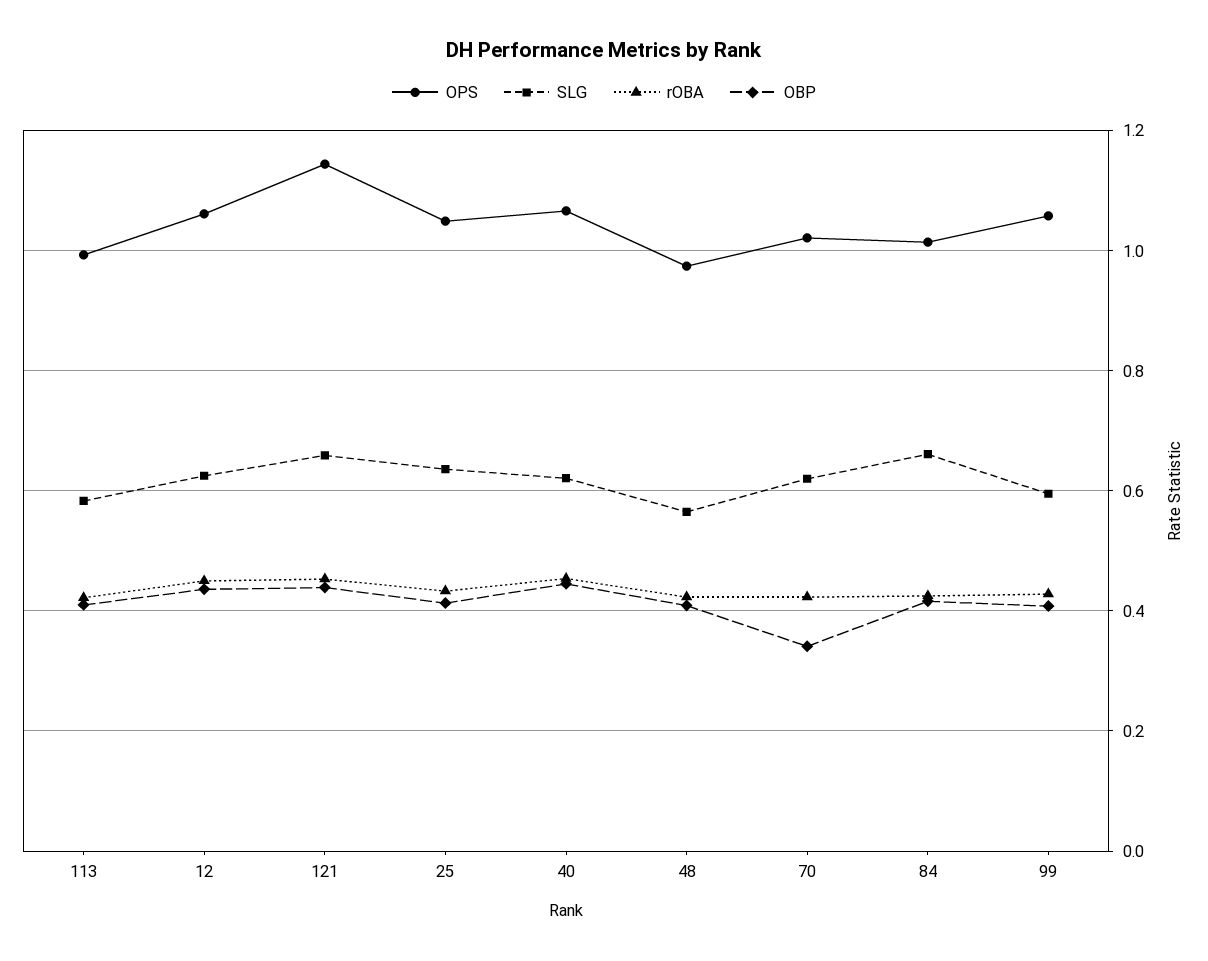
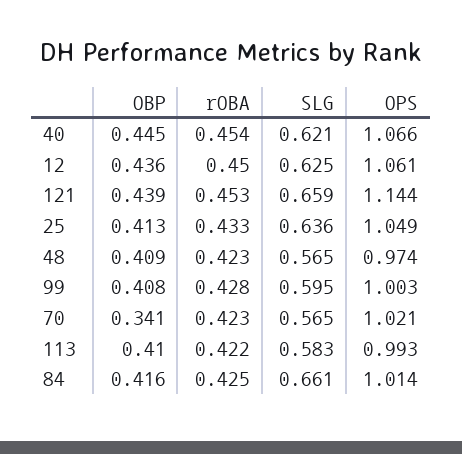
SLG, 70: 0.62 -> 0.565
OPS, 99: 1.06 -> 1.003

